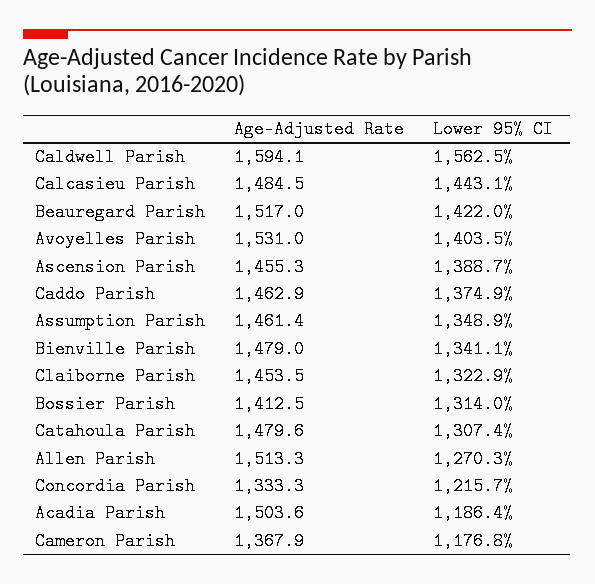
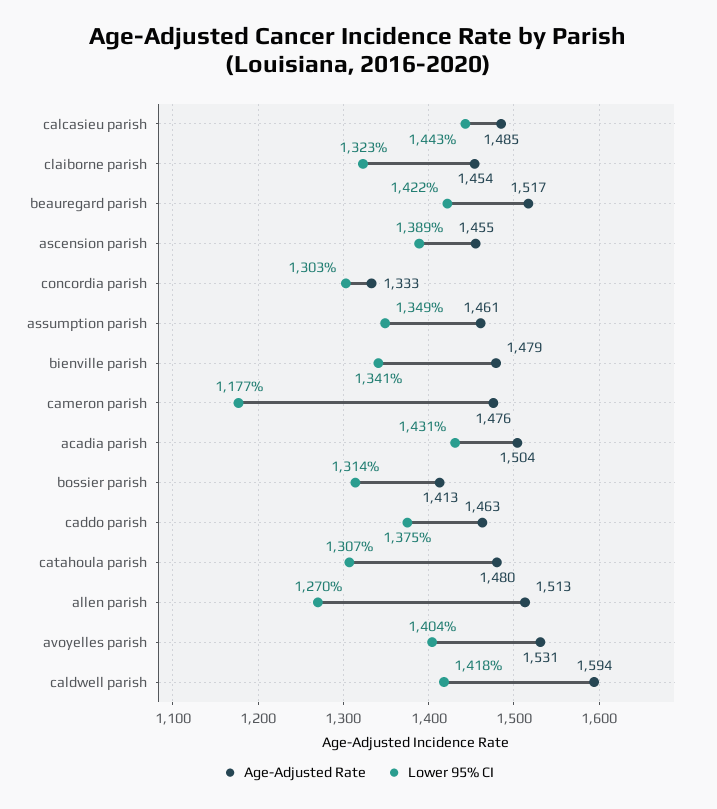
Lower 95% CI, Caldwell Parish: 1562.5 -> 1418
Lower 95% CI, Concordia Parish: 1215.7 -> 1303
Lower 95% CI, Acadia Parish: 1186.4 -> 1431
Age-Adjusted Rate, Cameron Parish: 1367.9 -> 1476

